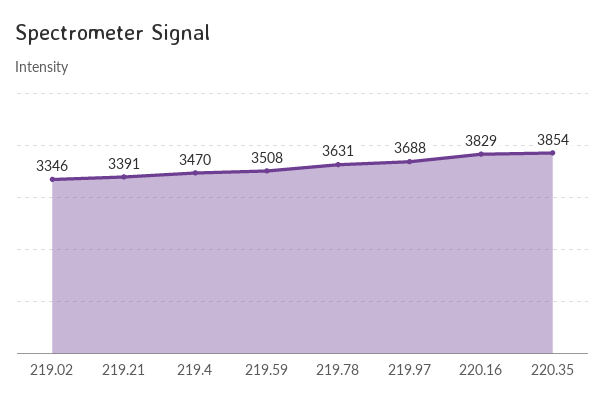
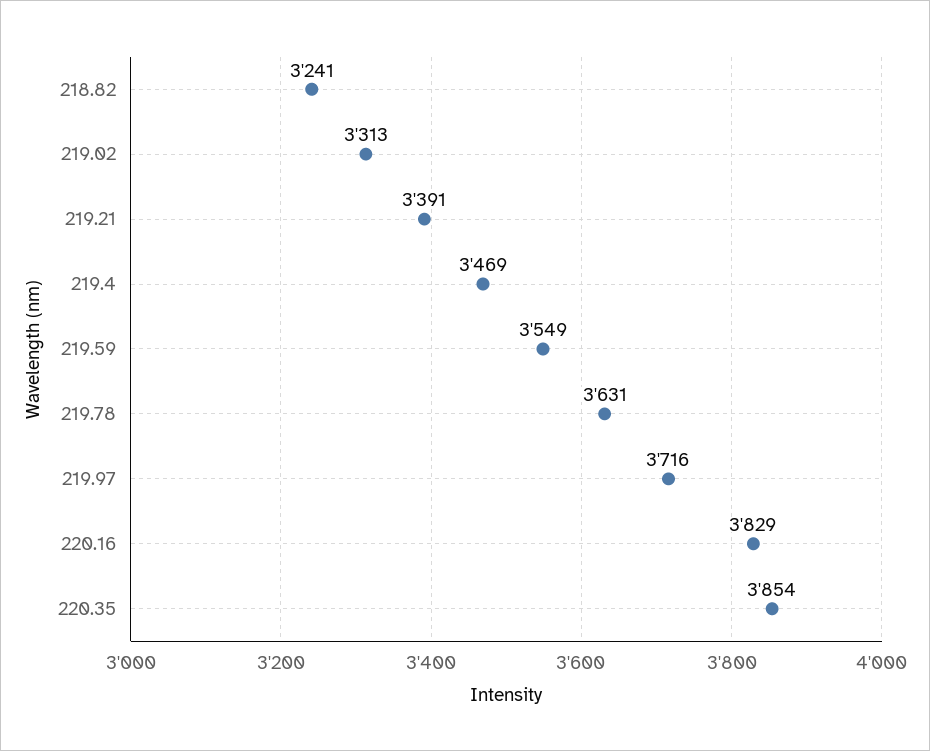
219.02: 3346 -> 3313
219.4: 3470 -> 3469
219.59: 3508 -> 3549
219.97: 3688 -> 3716
218.82: none -> 3241

